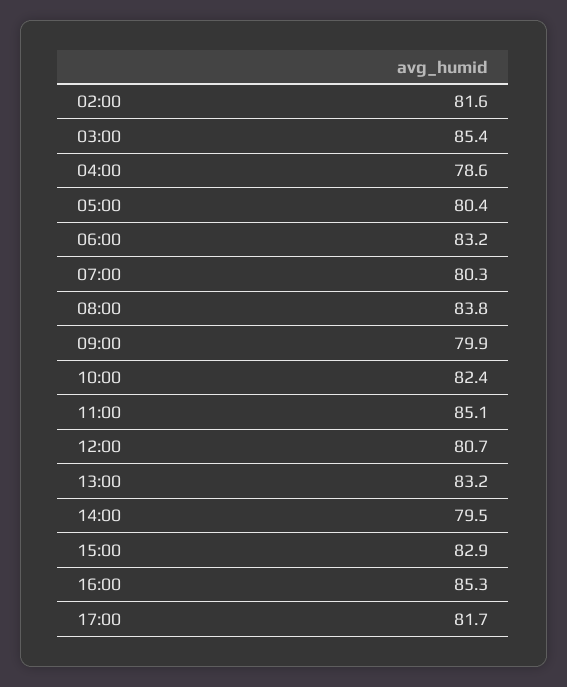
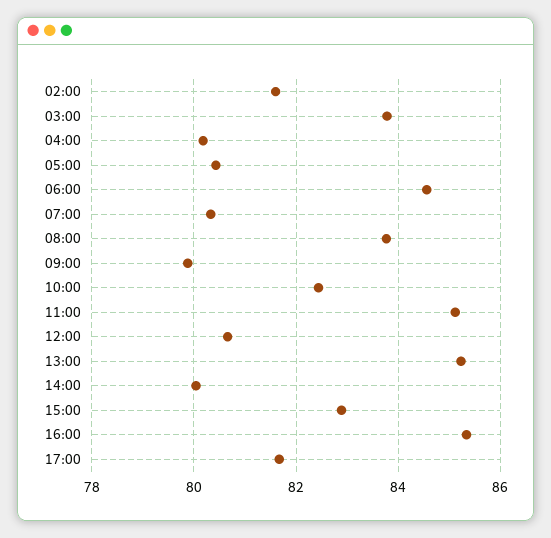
03:00: 85.4 -> 83.8
04:00: 78.6 -> 80.2
06:00: 83.2 -> 84.6
13:00: 83.2 -> 85.2
14:00: 79.5 -> 80

